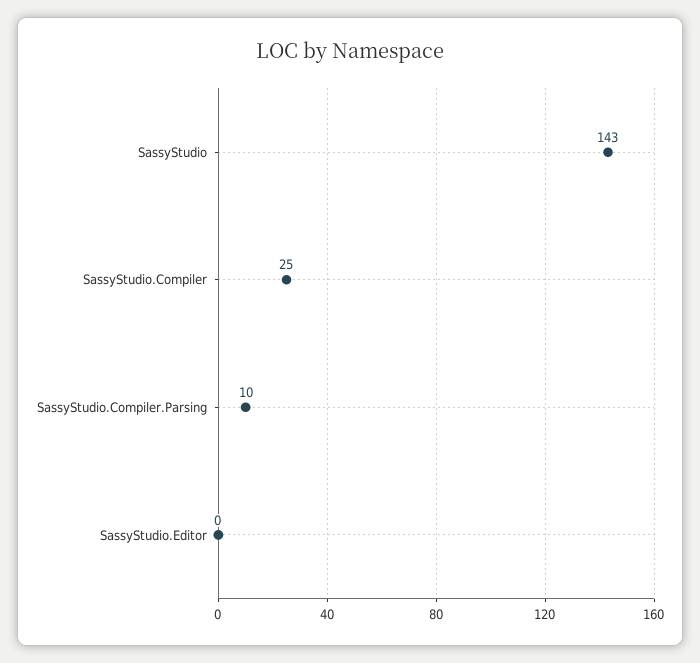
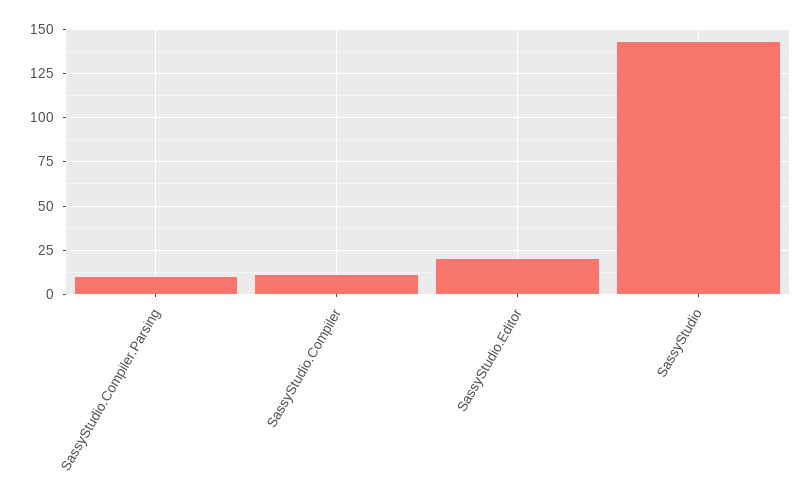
SassyStudio.Compiler: 25 -> 10
SassyStudio.Editor: 0 -> 20

